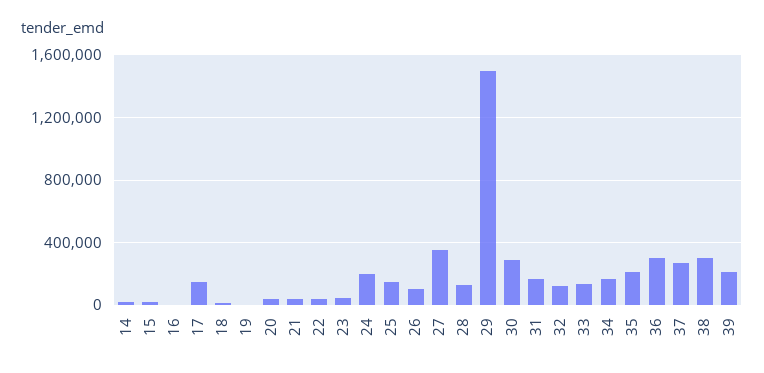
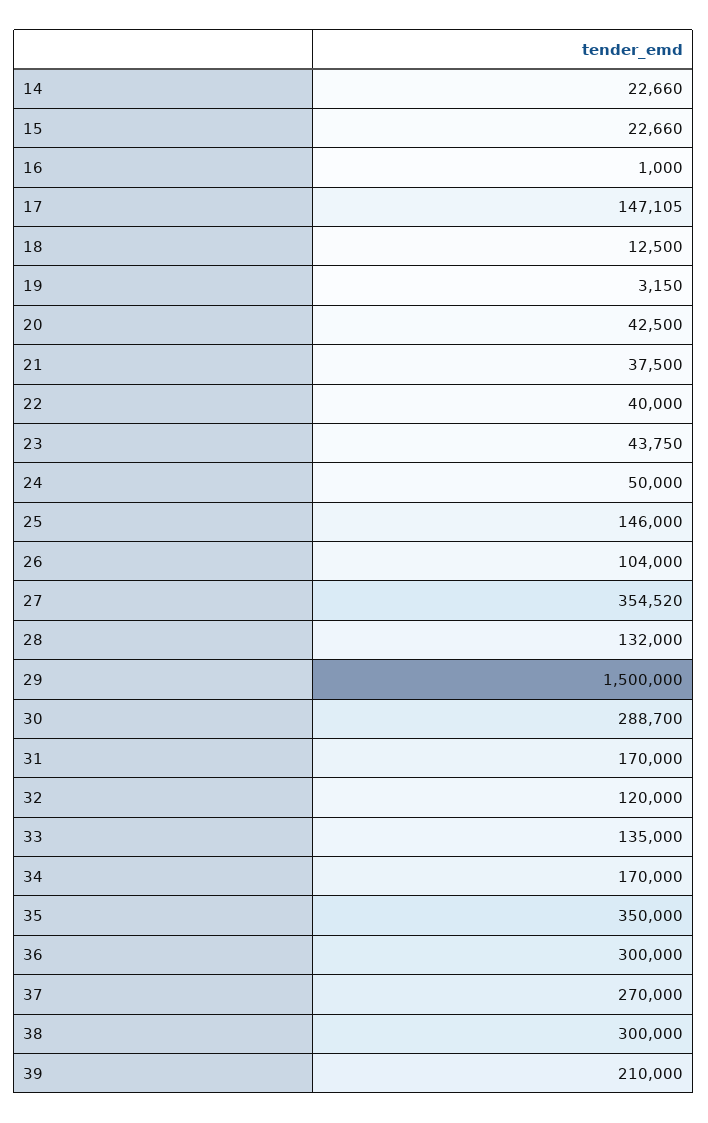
24: 200000 -> 50000
35: 200000 -> 350000

